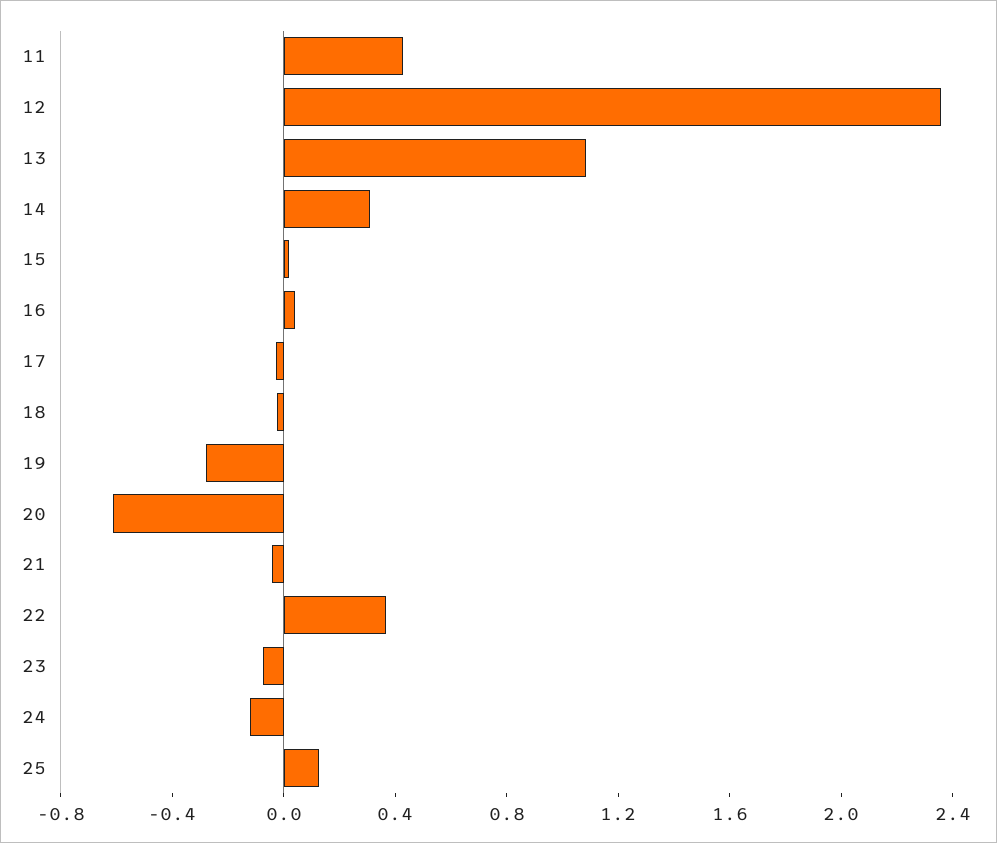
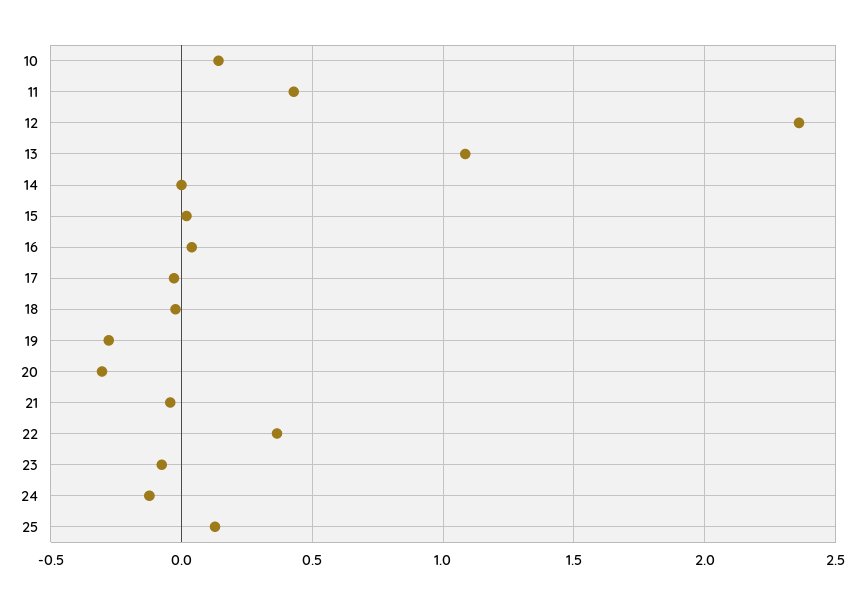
14: 0.3 -> 0
20: -0.6 -> -0.3
10: none -> 0.15

